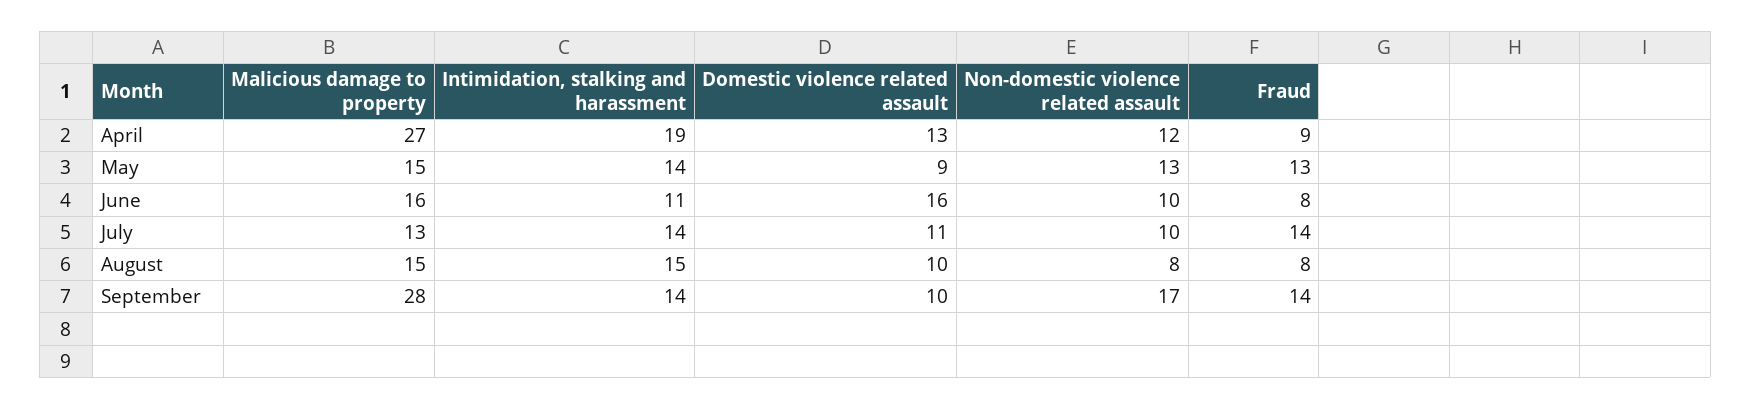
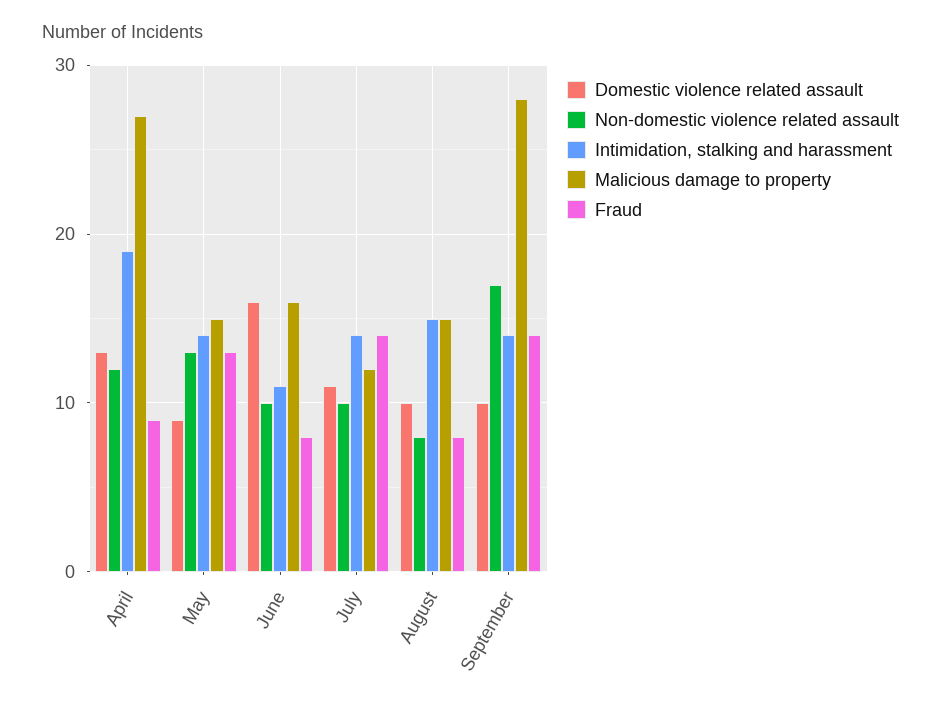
Malicious damage to property, July: 13 -> 12

